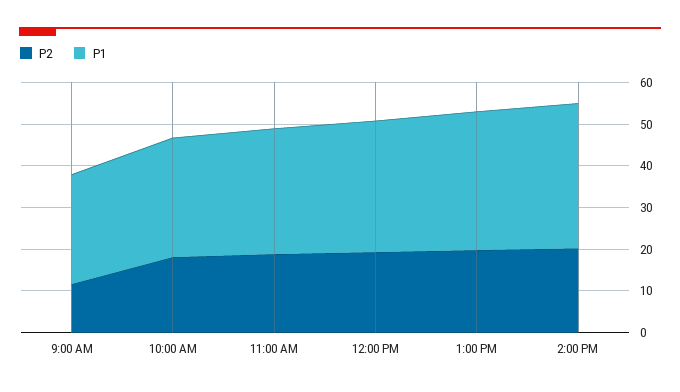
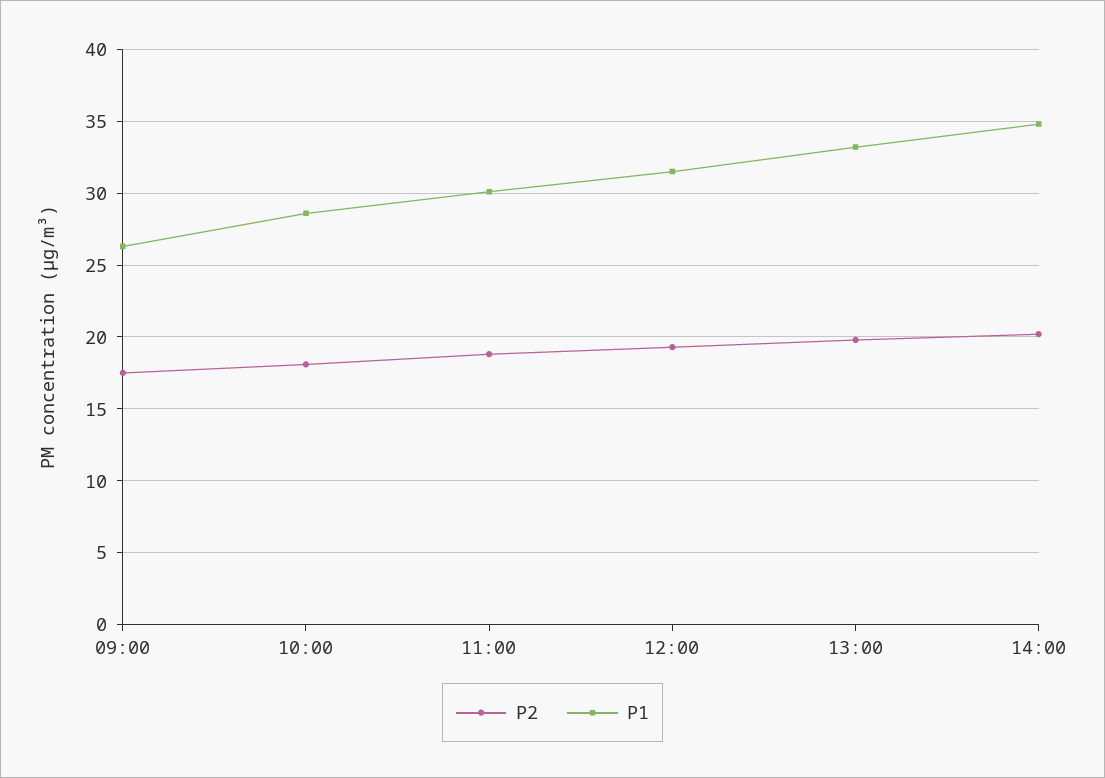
P2, 9:00 AM: 12 -> 17.5

